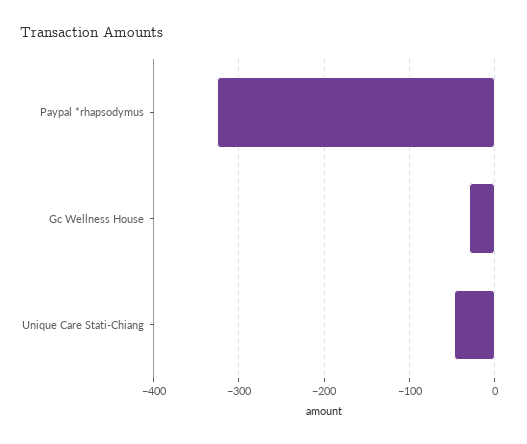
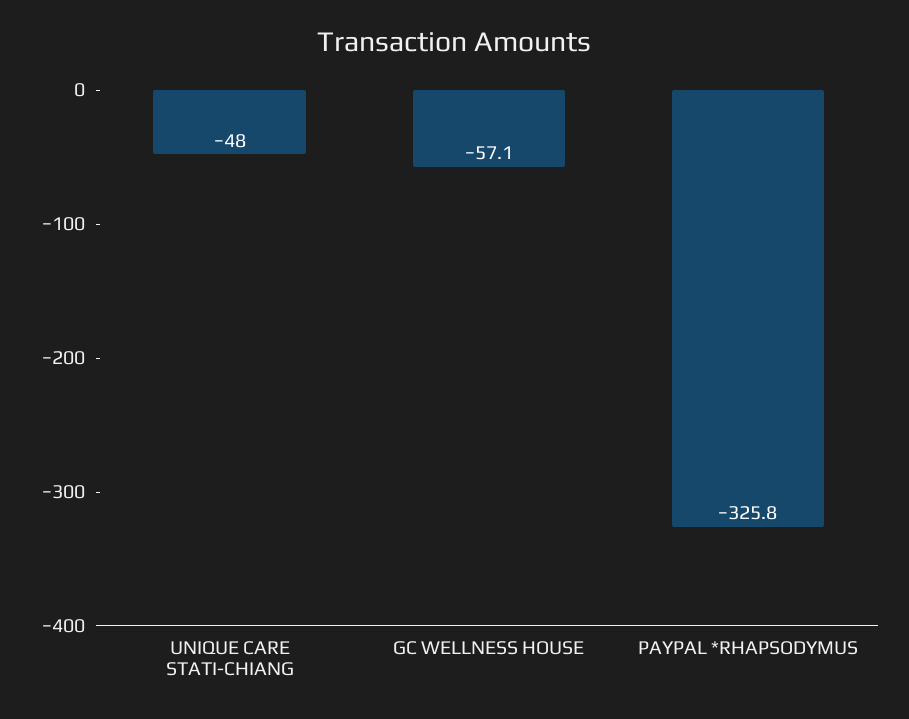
Gc Wellness House: -30 -> -57.1

